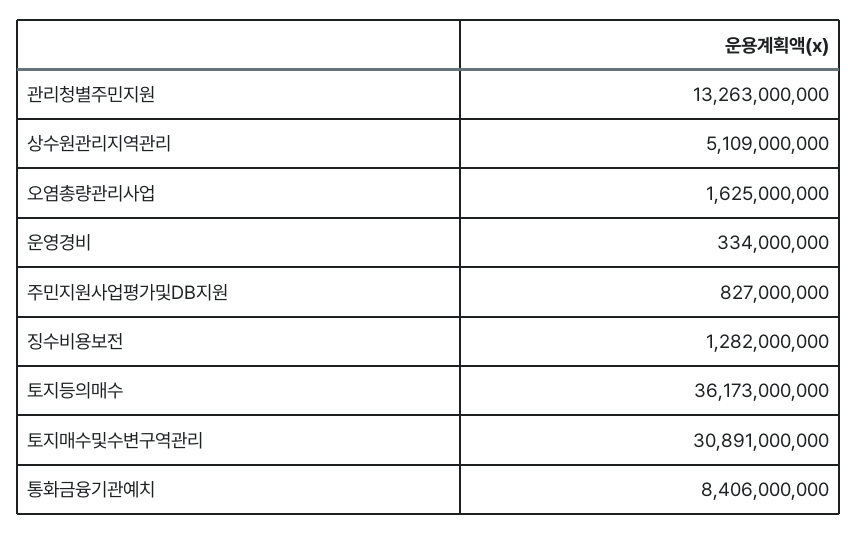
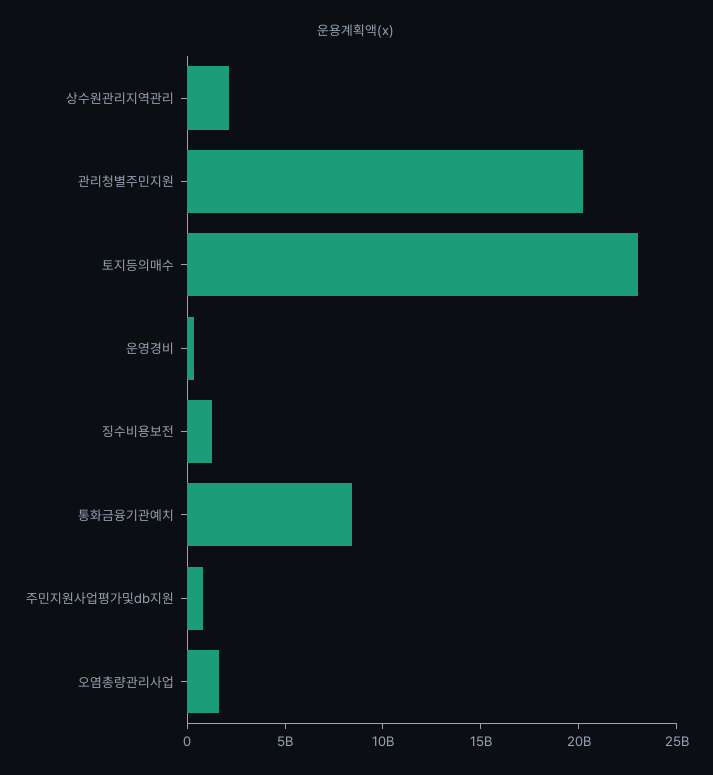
관리청별주민지원: 13263000000 -> 20000000000
상수원관리지역관리: 5109000000 -> 2000000000
토지등의매수: 36173000000 -> 23000000000
토지매수및수변구역관리: 30891000000 -> none

